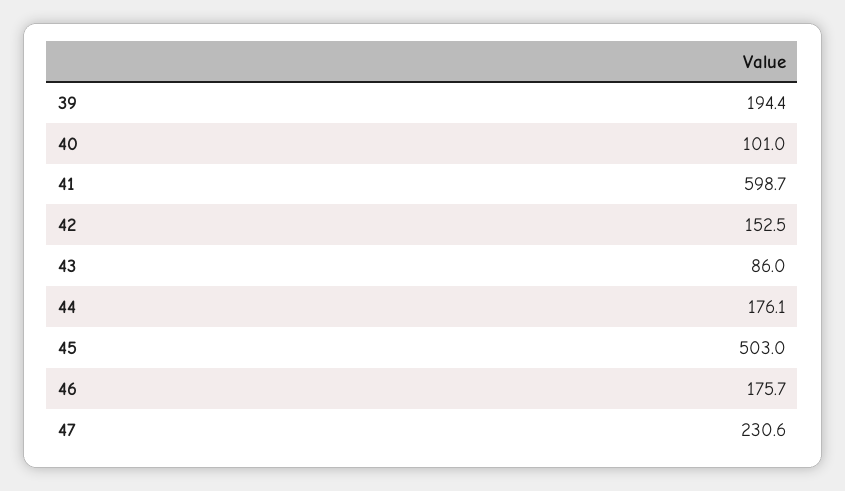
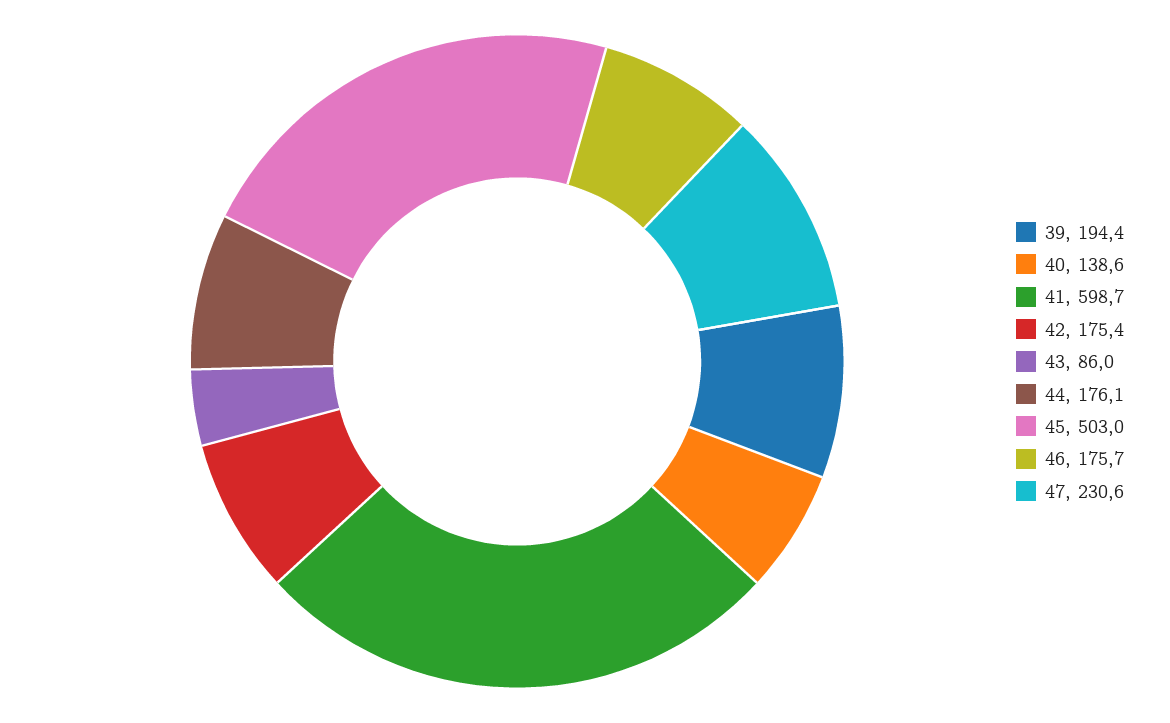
40: 101 -> 138.6
42: 152.5 -> 175.4

